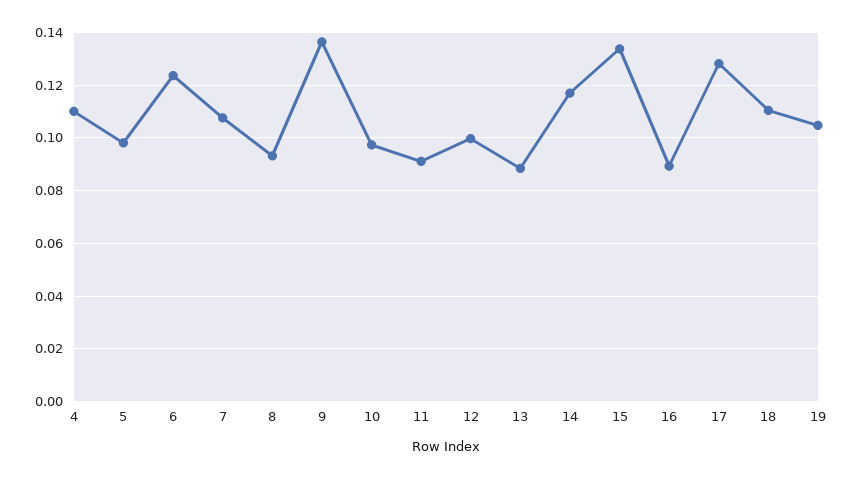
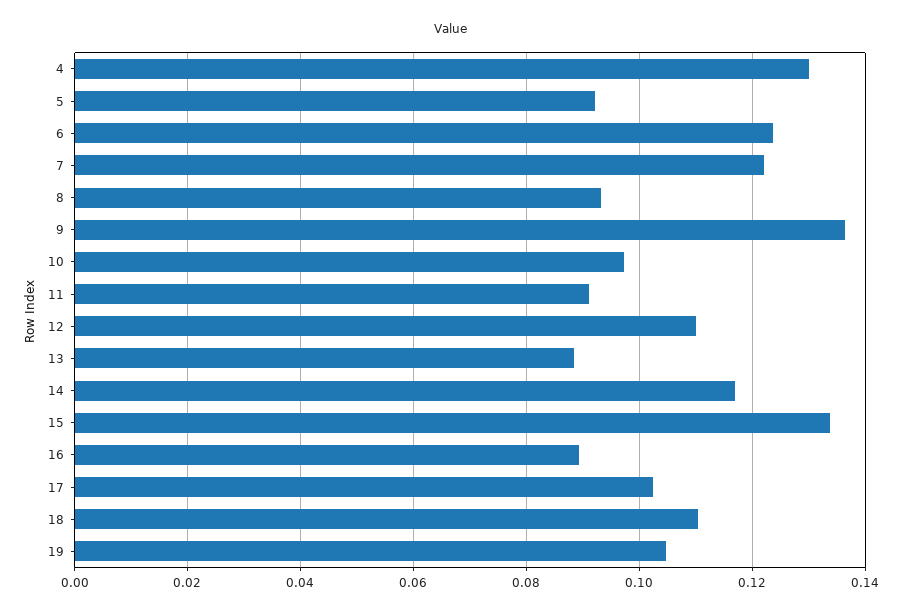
4: 0.11 -> 0.13
5: 0.0975 -> 0.092
7: 0.1075 -> 0.122
12: 0.1 -> 0.11
17: 0.1275 -> 0.102

